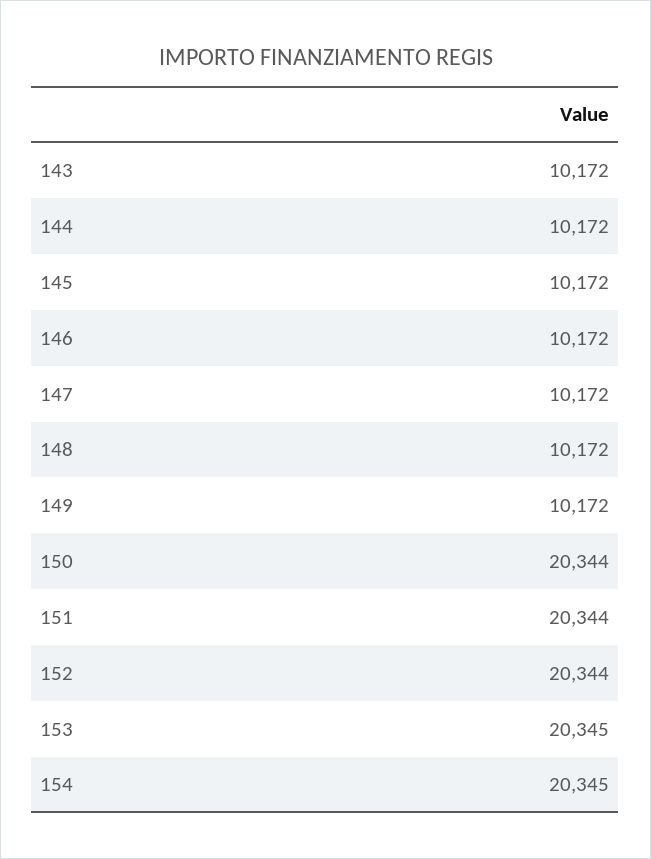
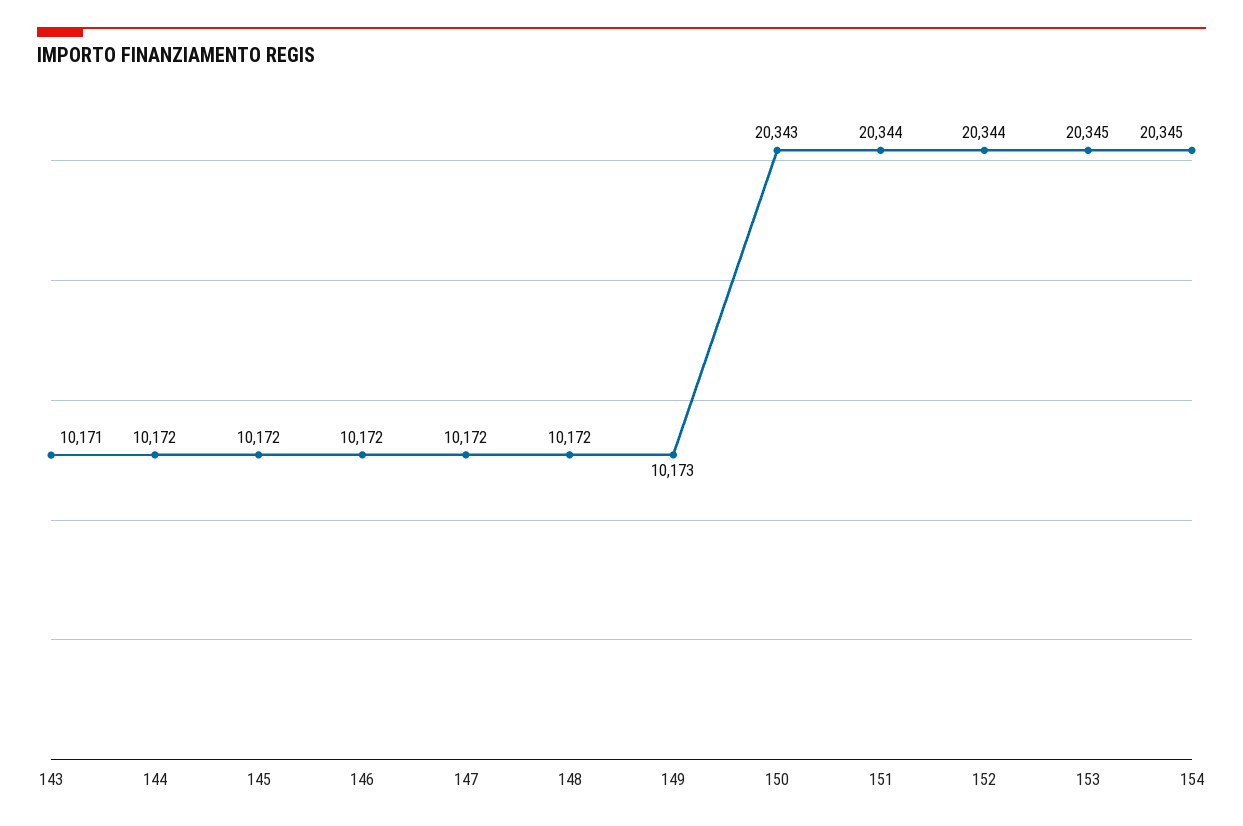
143: 10172 -> 10171
149: 10172 -> 10173
150: 20344 -> 20343

